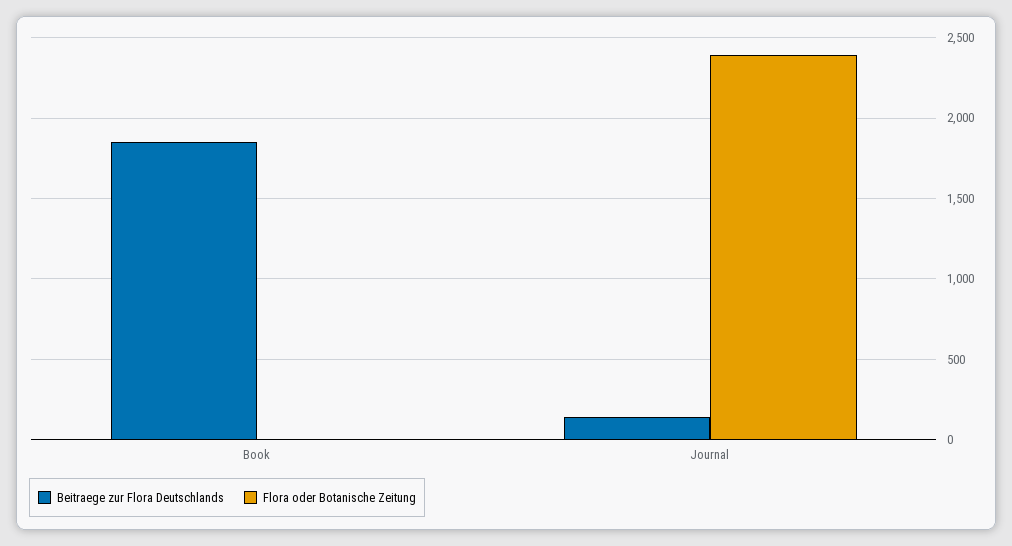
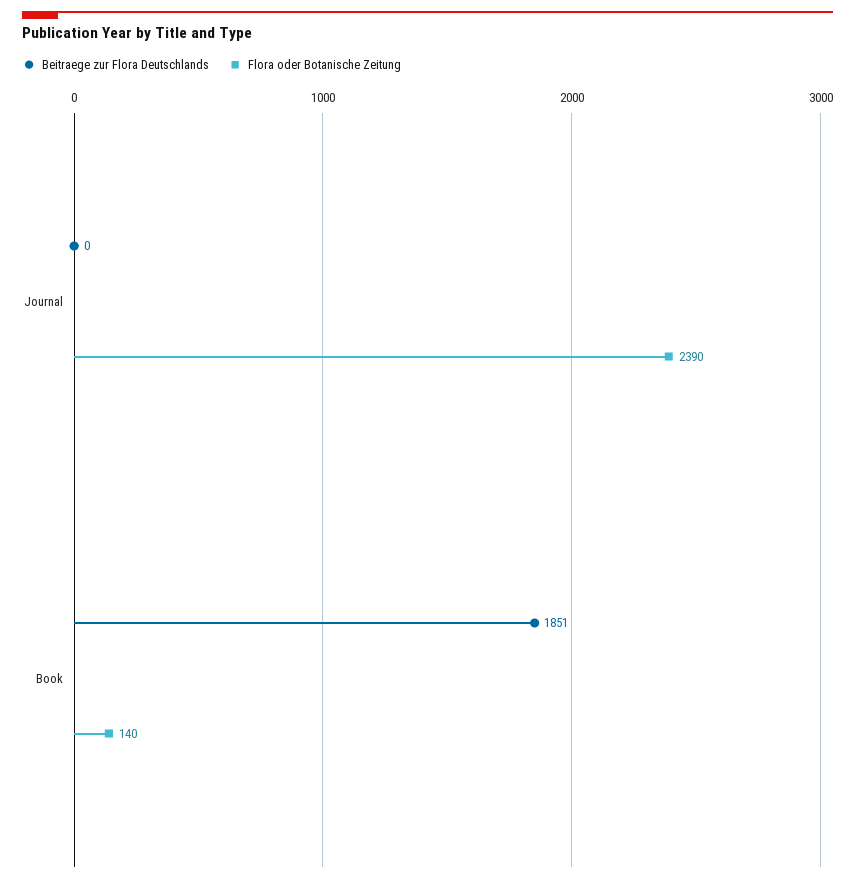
Flora oder Botanische Zeitung, Book: 0 -> 140
Beitraege zur Flora Deutschlands, Journal: 150 -> 0

